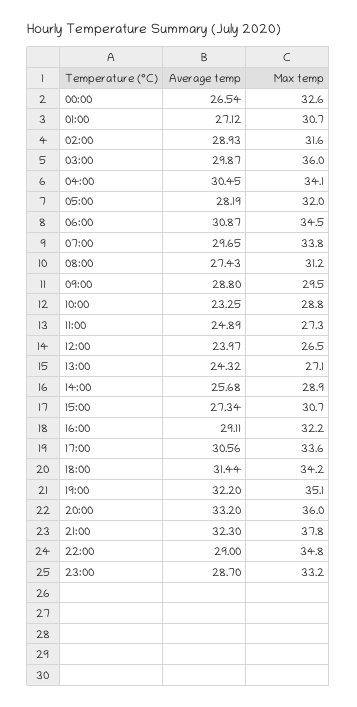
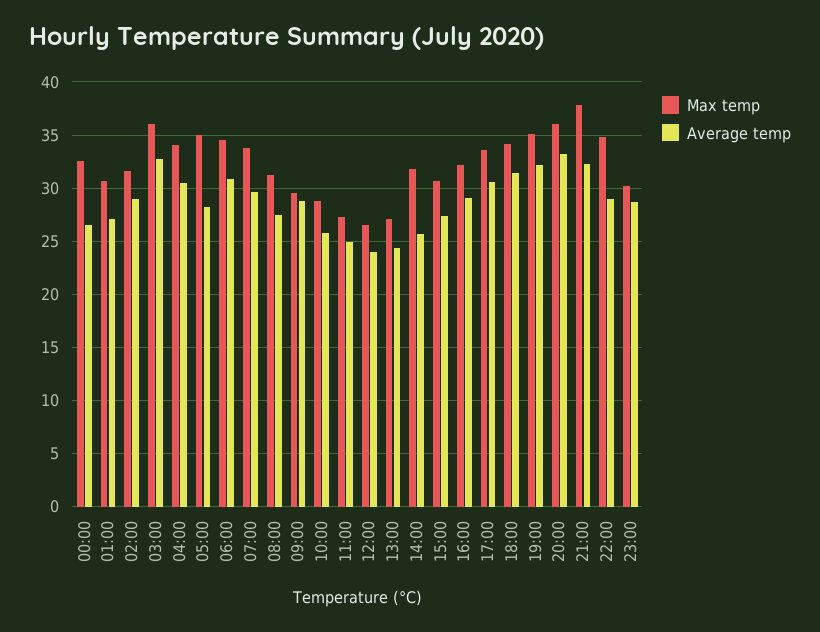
Average temp, 03:00: 29.87 -> 33
Max temp, 05:00: 32 -> 35
Average temp, 10:00: 23.25 -> 26
Max temp, 14:00: 28.9 -> 32
Max temp, 23:00: 33.2 -> 30

